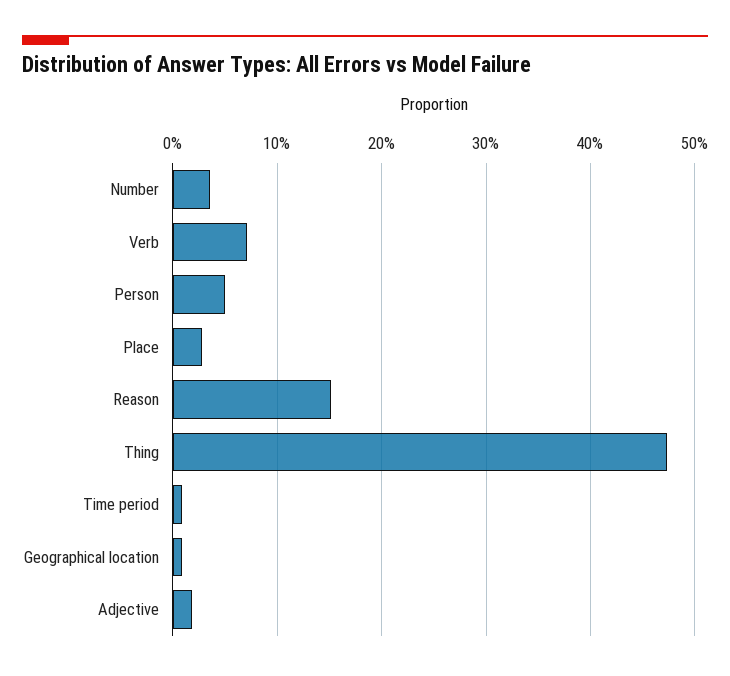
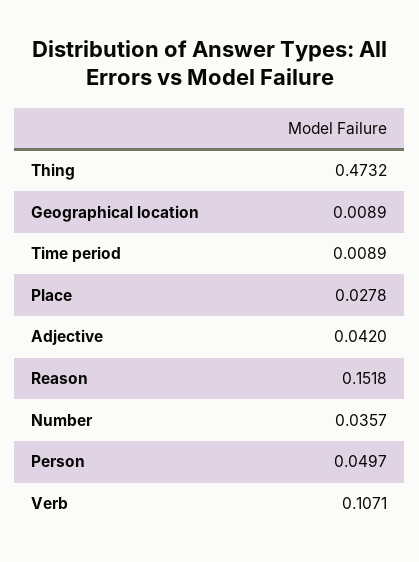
Verb: 0.07 -> 0.1071
Adjective: 0.02 -> 0.042

